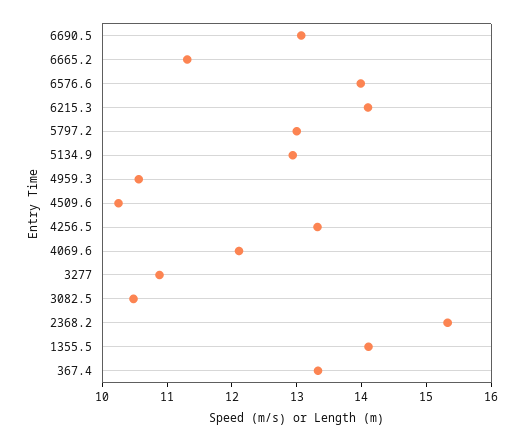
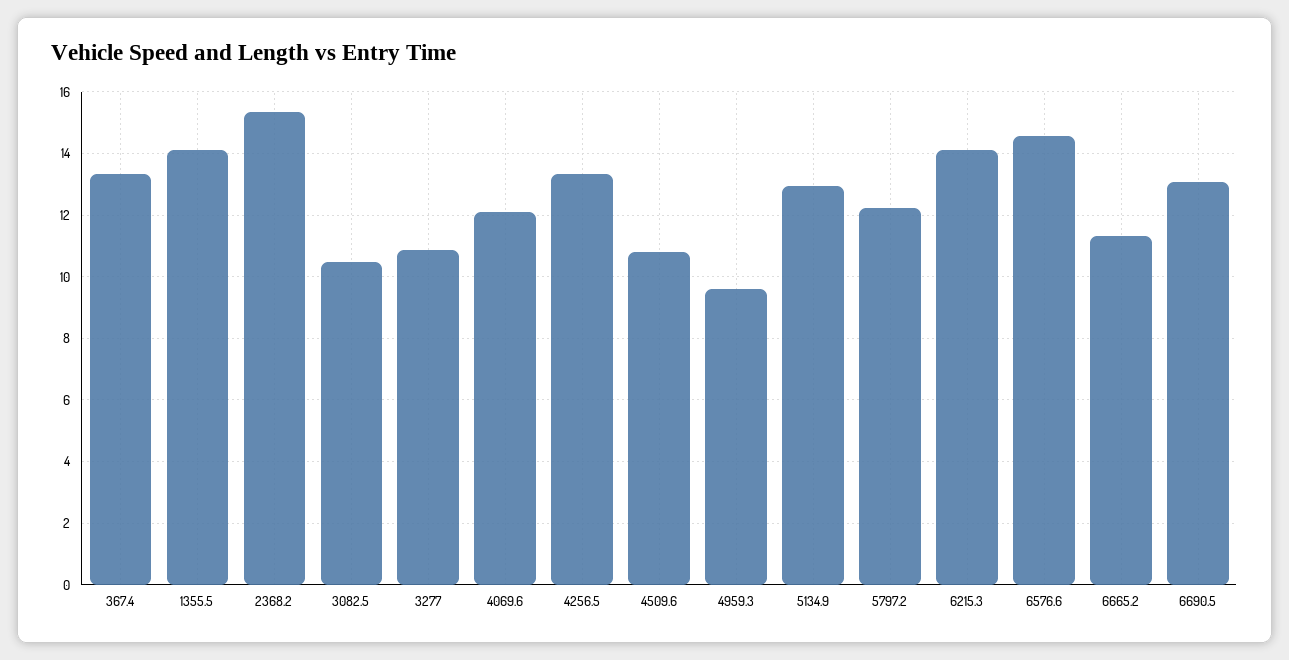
6576.6: 14 -> 14.6
5797.2: 13 -> 12.2
4959.3: 10.6 -> 9.6
4509.6: 10.2 -> 10.8

